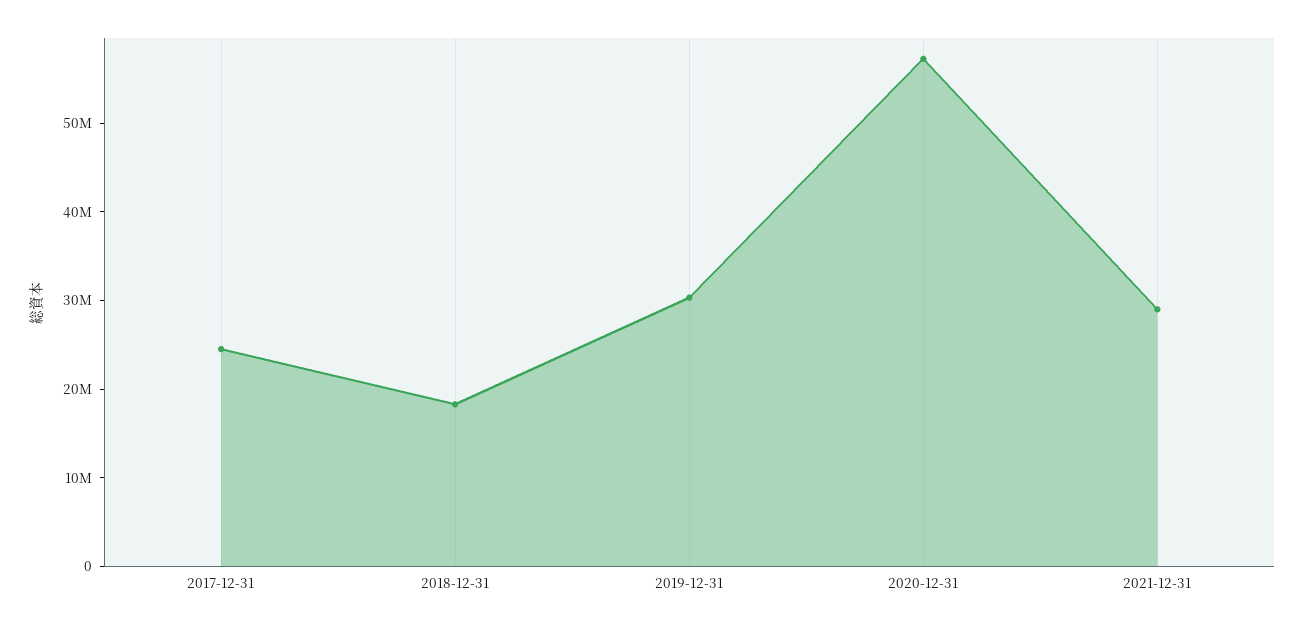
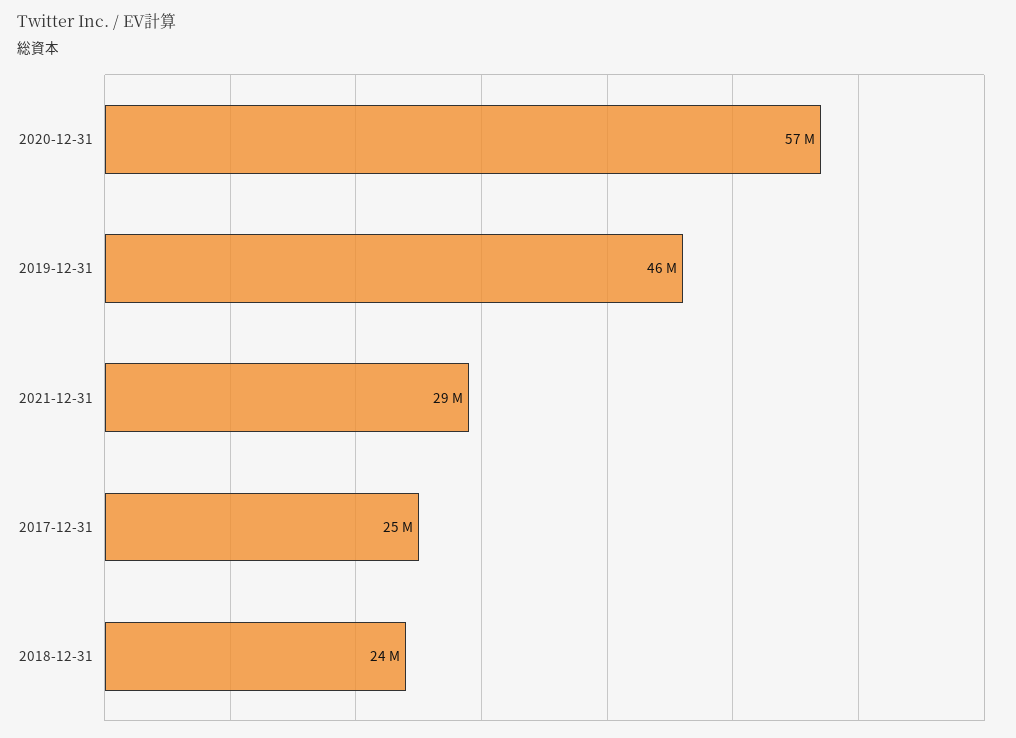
2018-12-31: 18000000 -> 24000000
2019-12-31: 30000000 -> 46000000

